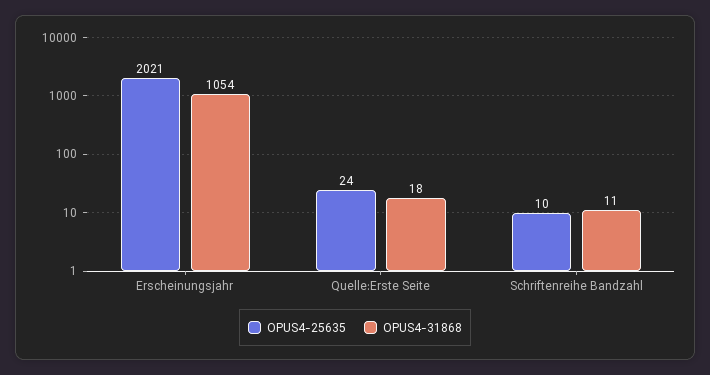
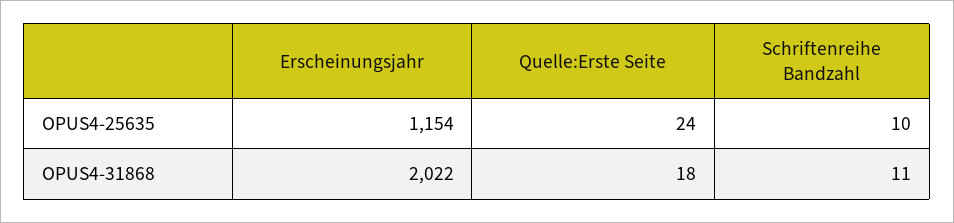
OPUS4-25635, Erscheinungsjahr: 2021 -> 1154
OPUS4-31868, Erscheinungsjahr: 1054 -> 2022

